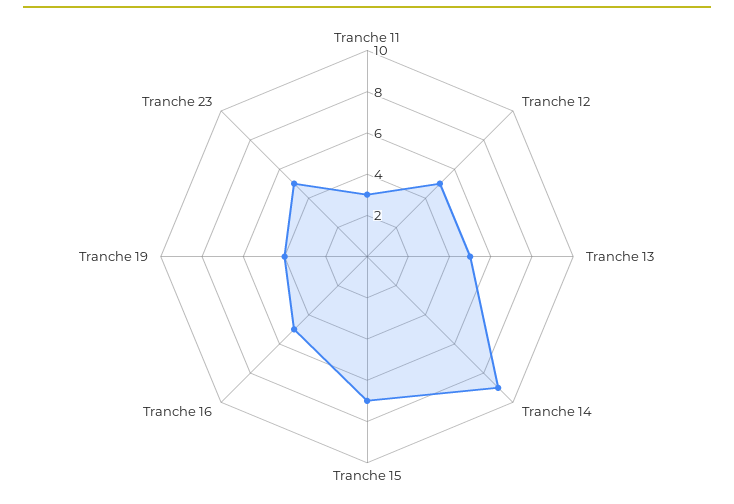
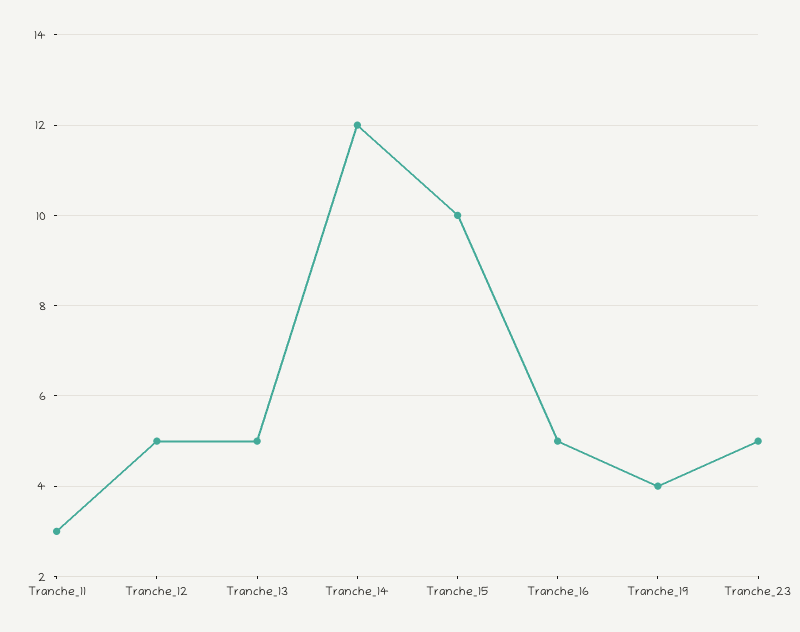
Tranche 14: 9 -> 12
Tranche 15: 7 -> 10

